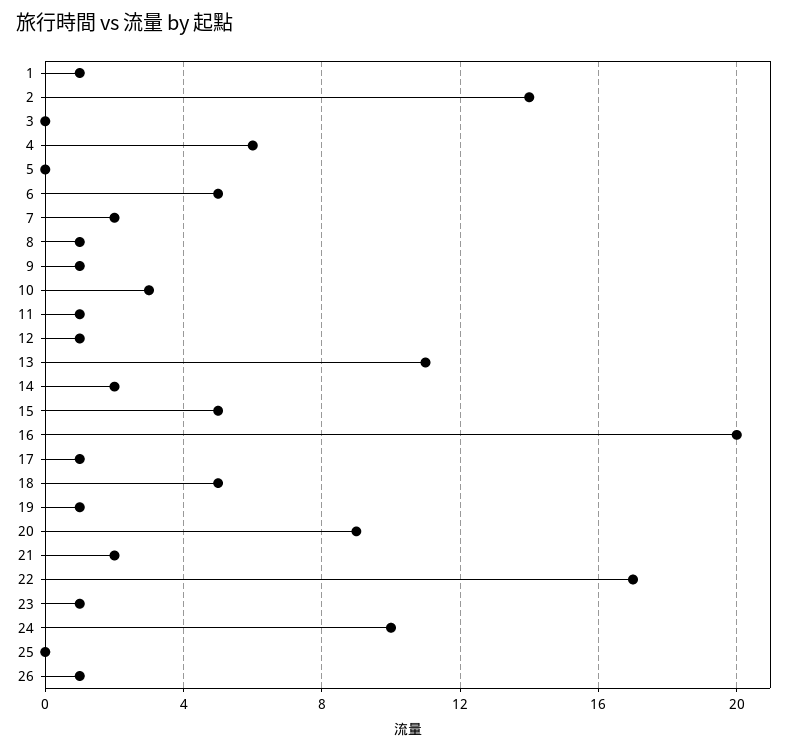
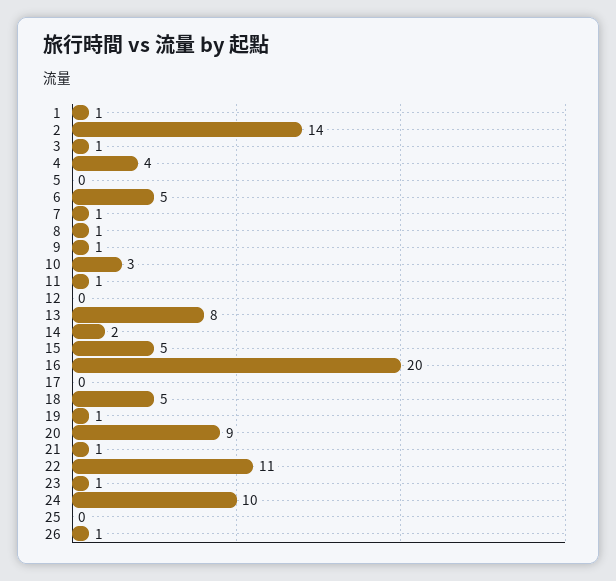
3: 0 -> 1
4: 6 -> 4
7: 2 -> 1
12: 1 -> 0
13: 11 -> 8
17: 1 -> 0
21: 2 -> 1
22: 17 -> 11

